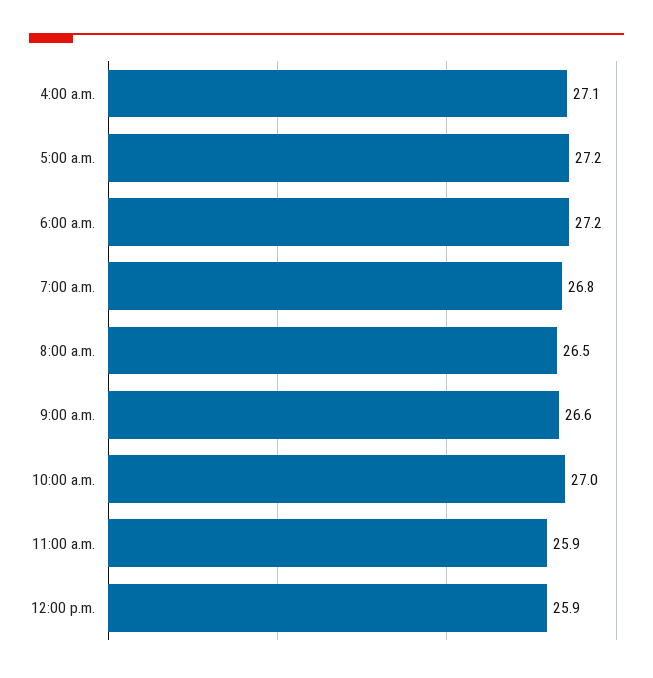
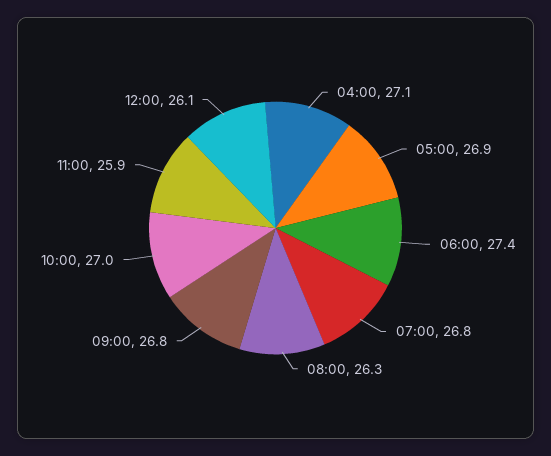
5:00 a.m.: 27.2 -> 26.9
6:00 a.m.: 27.2 -> 27.4
8:00 a.m.: 26.5 -> 26.3
9:00 a.m.: 26.6 -> 26.8
12:00 p.m.: 25.9 -> 26.1

